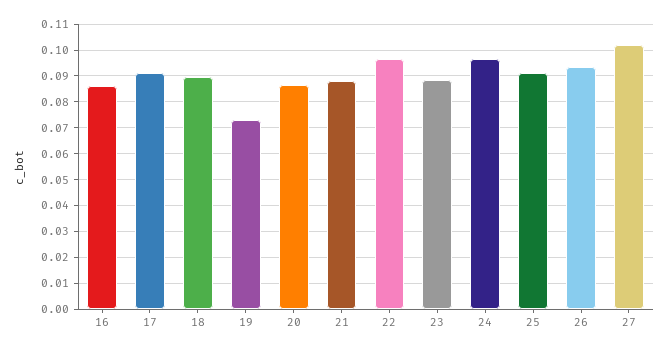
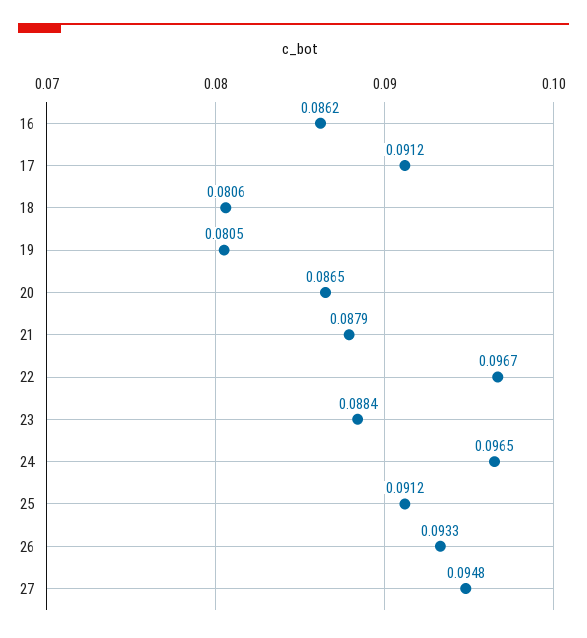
18: 0.09 -> 0.0806
19: 0.0725 -> 0.0805
27: 0.1025 -> 0.0948

